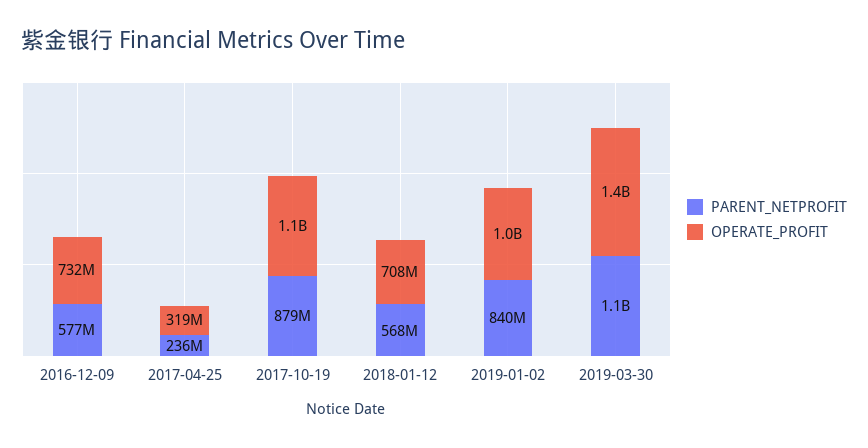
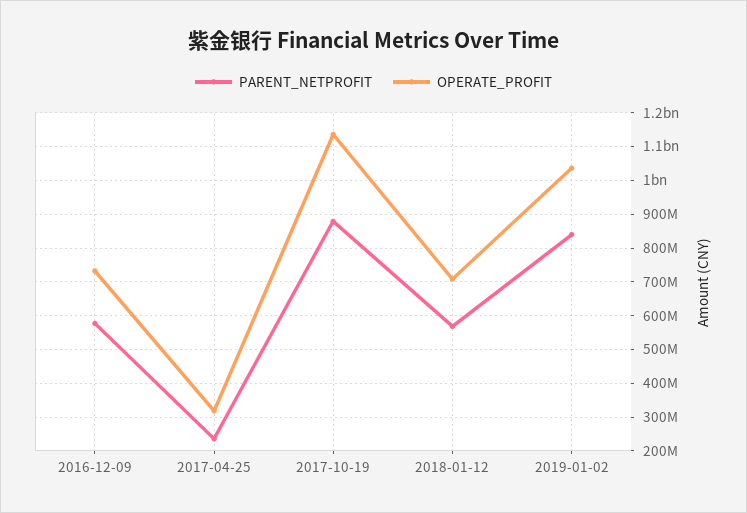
PARENT_NETPROFIT, 2019-03-30: 1100000000 -> none
OPERATE_PROFIT, 2019-03-30: 1400000000 -> none

